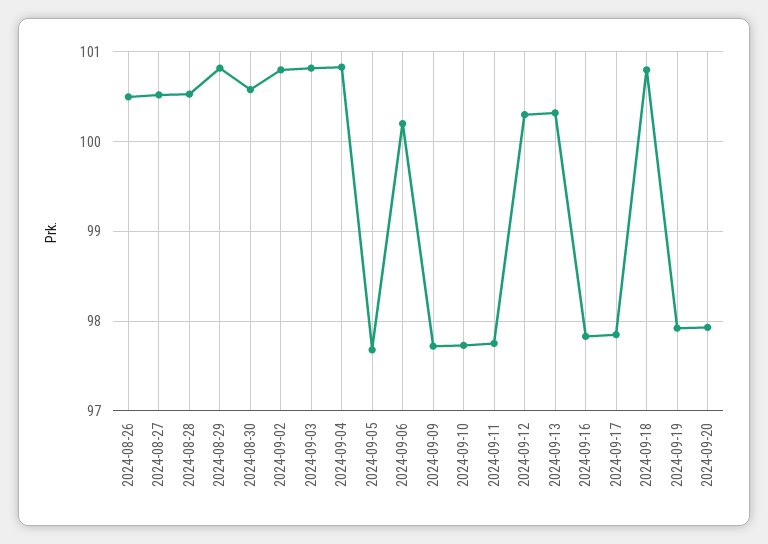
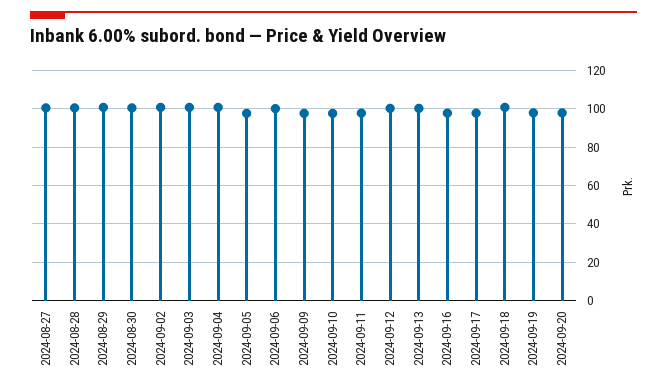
2024-08-26: 100.5 -> none

